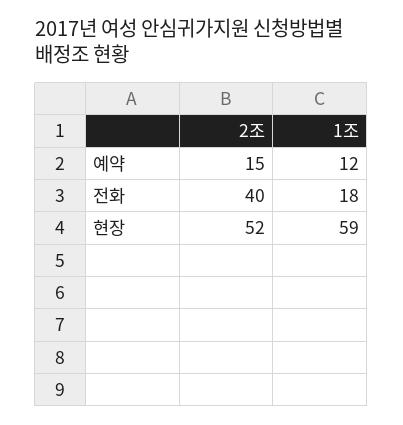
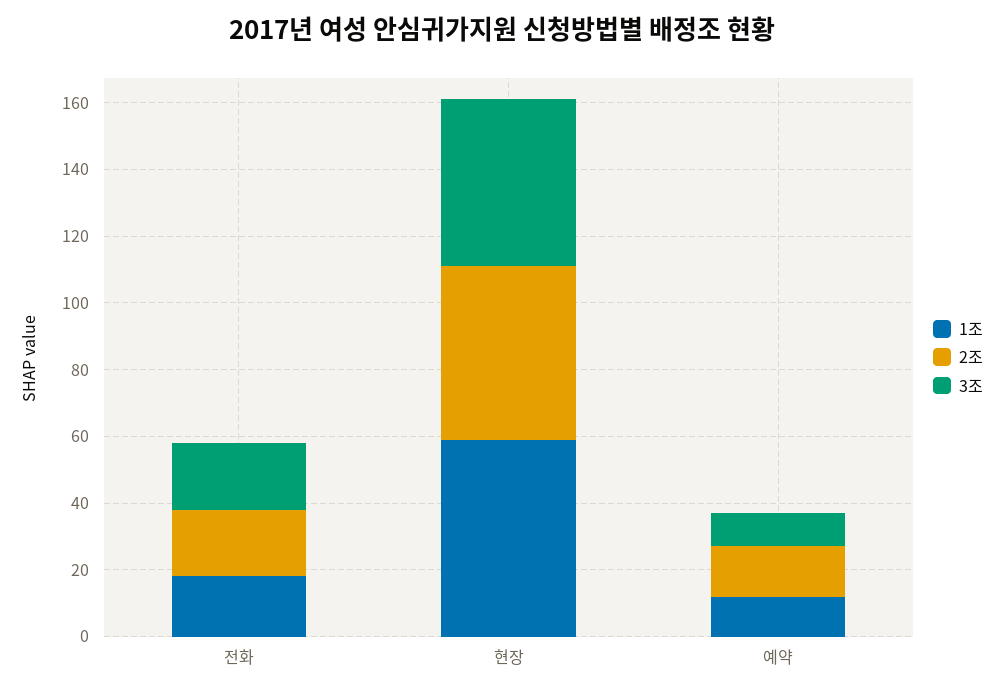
2조, 전화: 40 -> 20
3조, 전화: none -> 20
3조, 현장: none -> 50
3조, 예약: none -> 10

